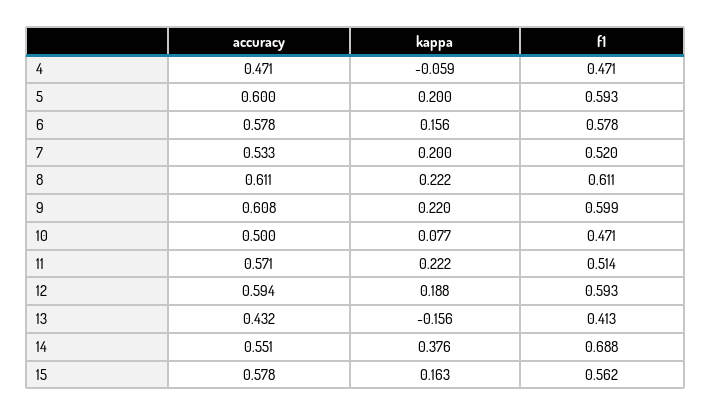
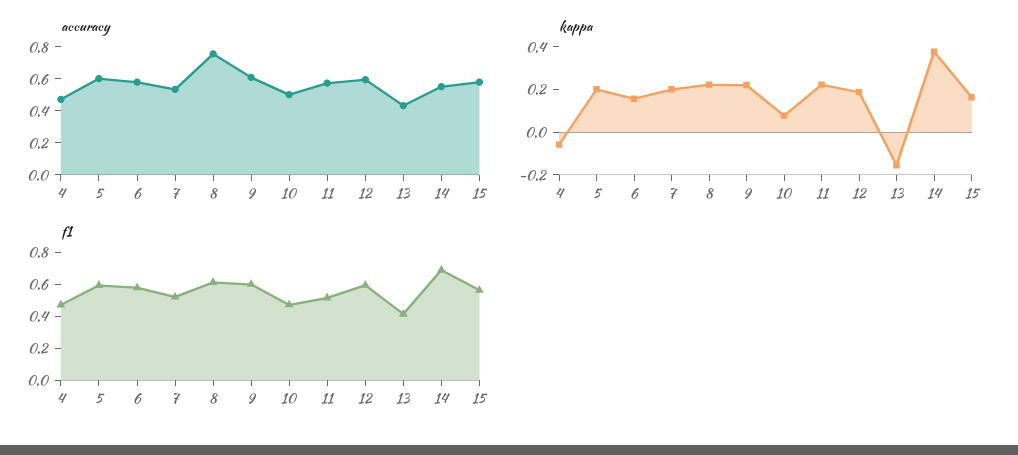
accuracy, 8: 0.611 -> 0.75

